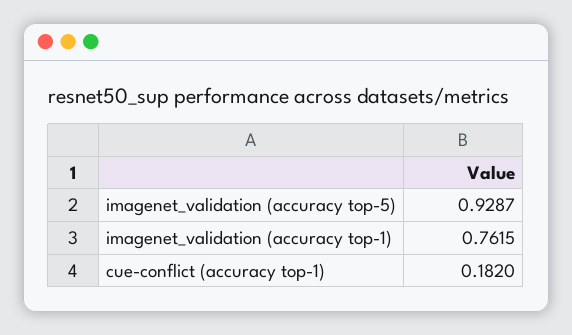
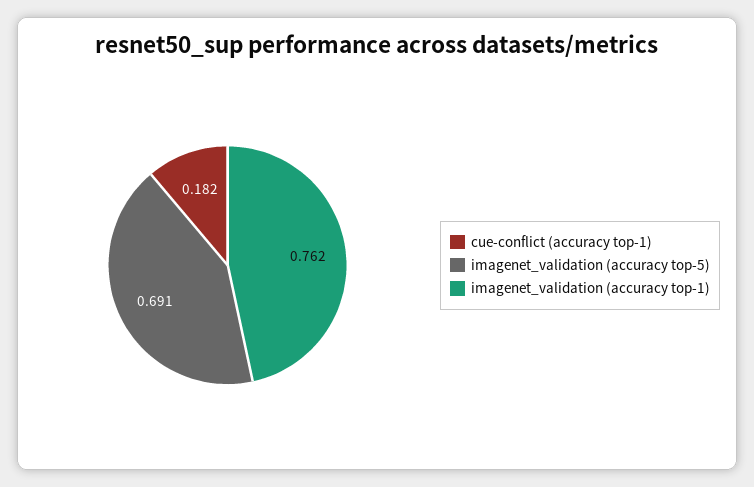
imagenet_validation (accuracy top-5): 0.9287 -> 0.691

